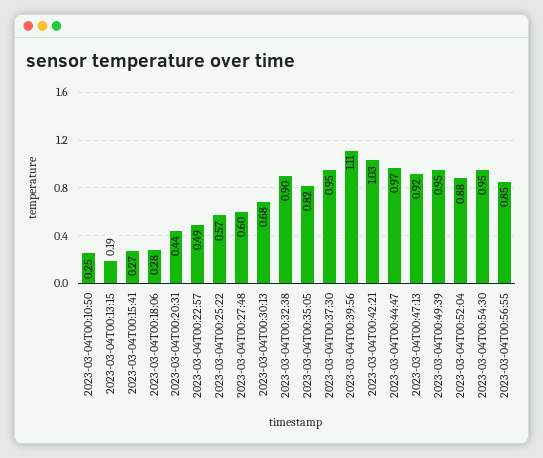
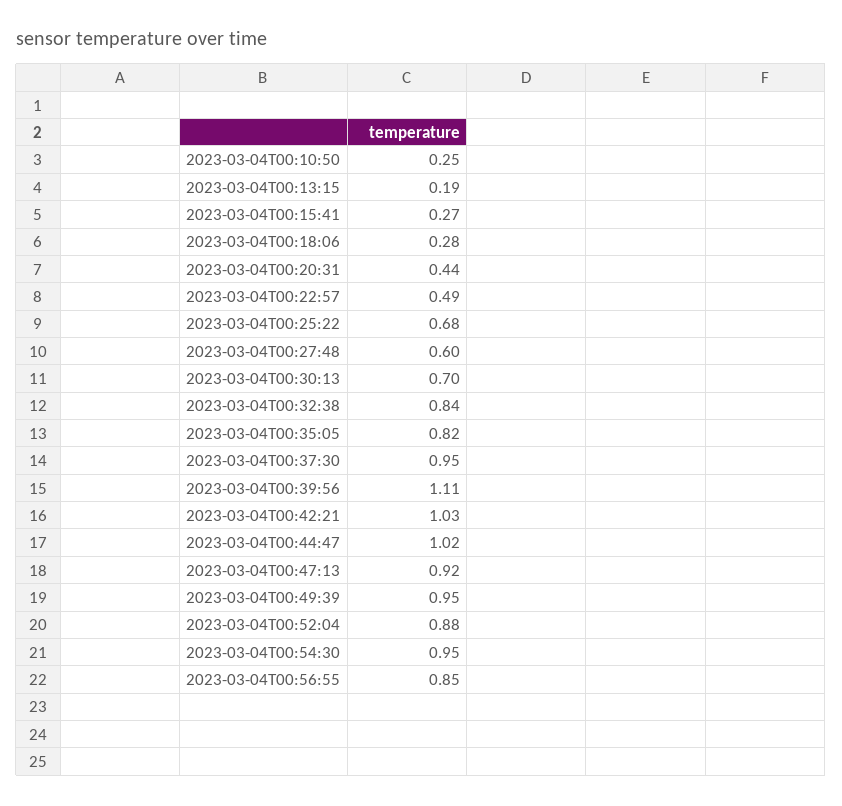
2023-03-04T00:25:22: 0.57 -> 0.68
2023-03-04T00:30:13: 0.68 -> 0.7
2023-03-04T00:32:38: 0.9 -> 0.84
2023-03-04T00:44:47: 0.97 -> 1.02

